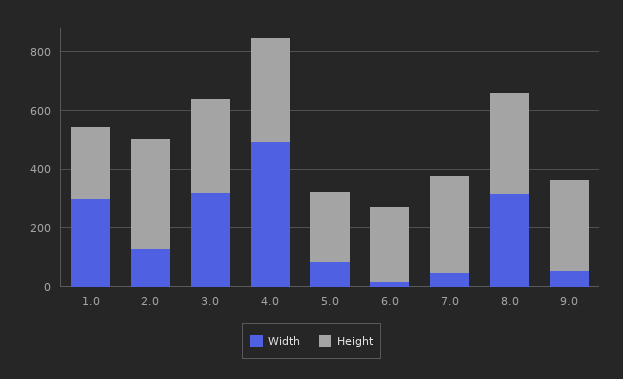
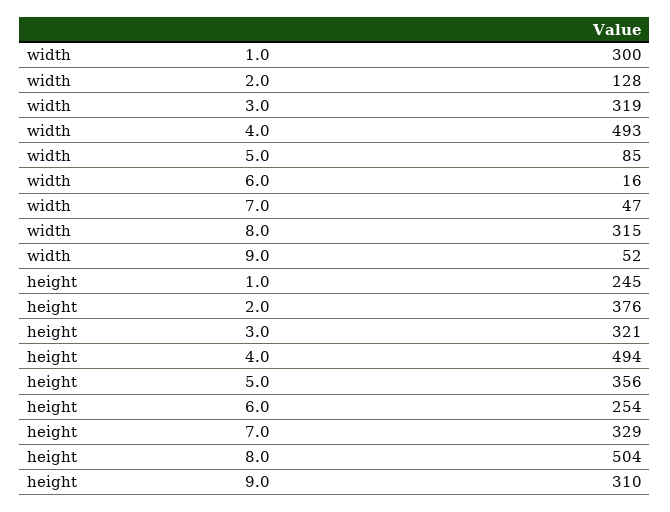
Height, 4.0: 350 -> 494
Height, 5.0: 250 -> 356
Height, 8.0: 350 -> 504

